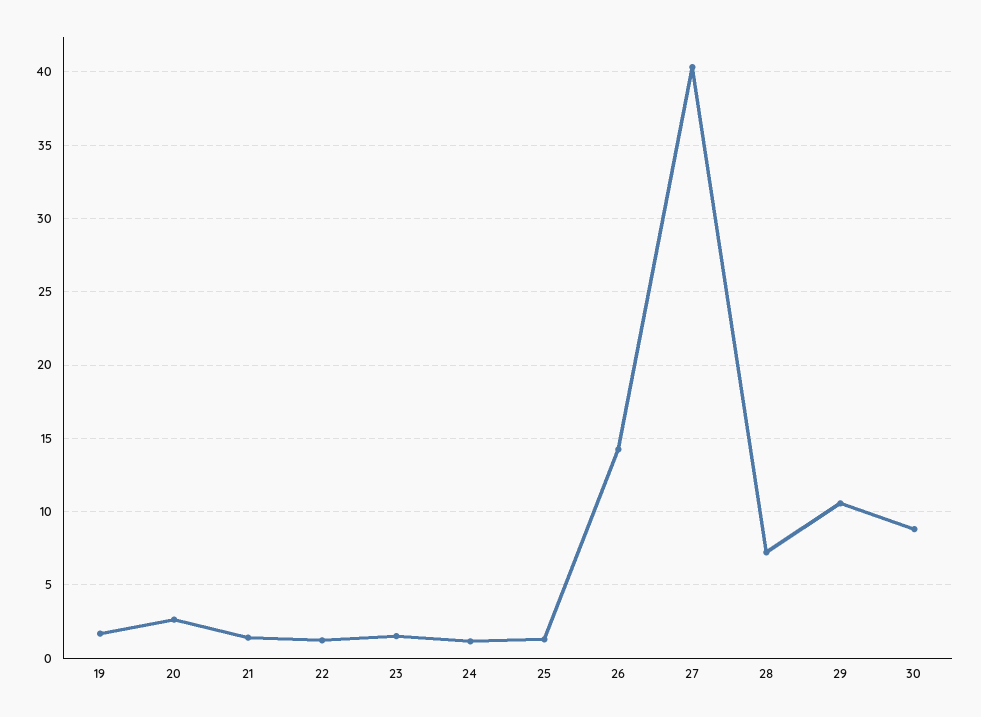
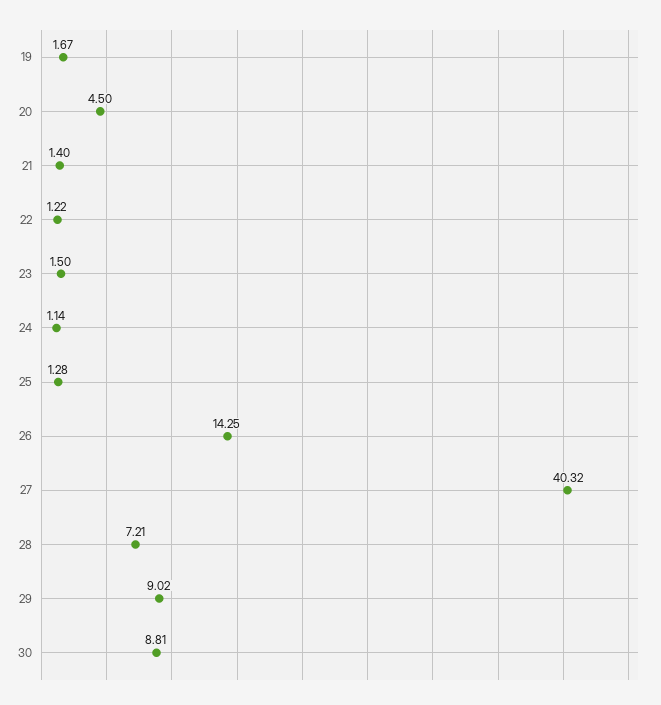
20: 2.5 -> 4.5
29: 10.5 -> 9.02

